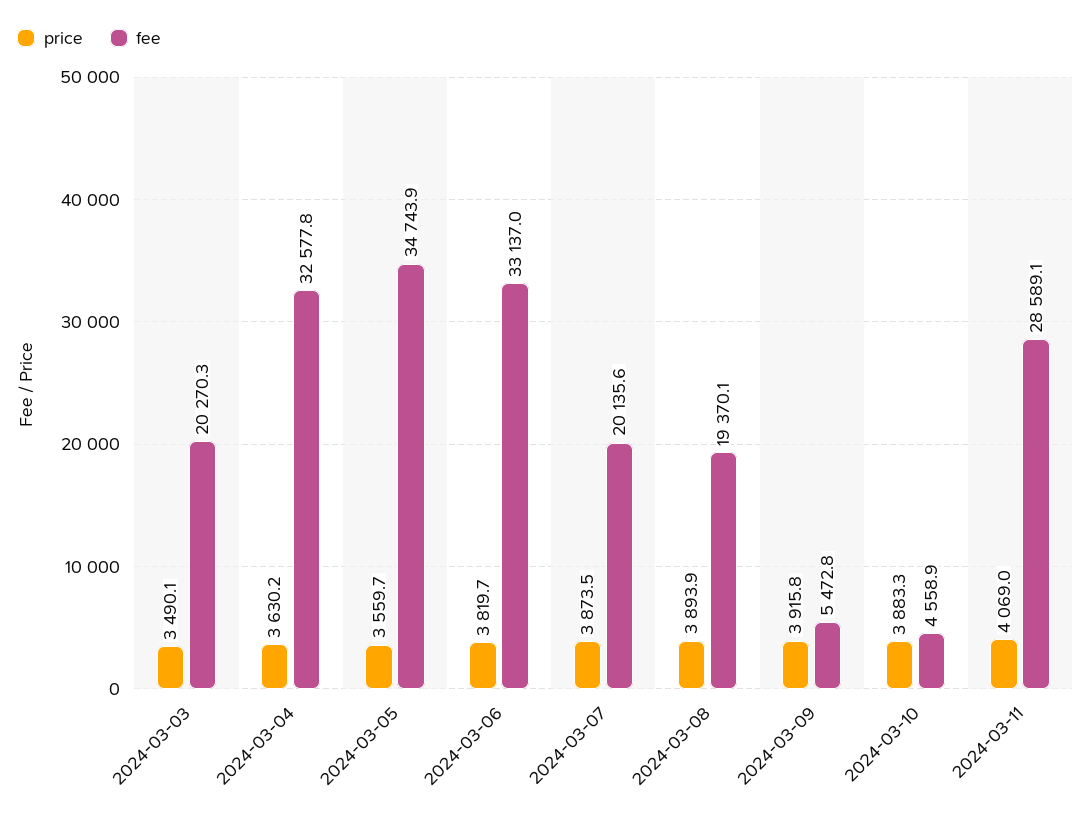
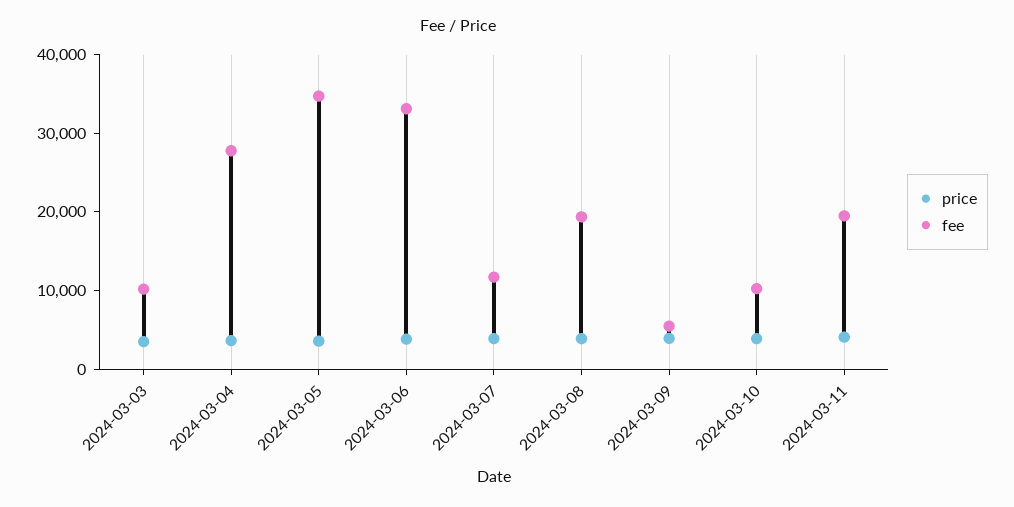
fee, 2024-03-03: 20270.3 -> 10000
fee, 2024-03-04: 32577.8 -> 28000
fee, 2024-03-07: 20135.6 -> 12000
fee, 2024-03-10: 4558.9 -> 10000
fee, 2024-03-11: 28589.1 -> 20000

